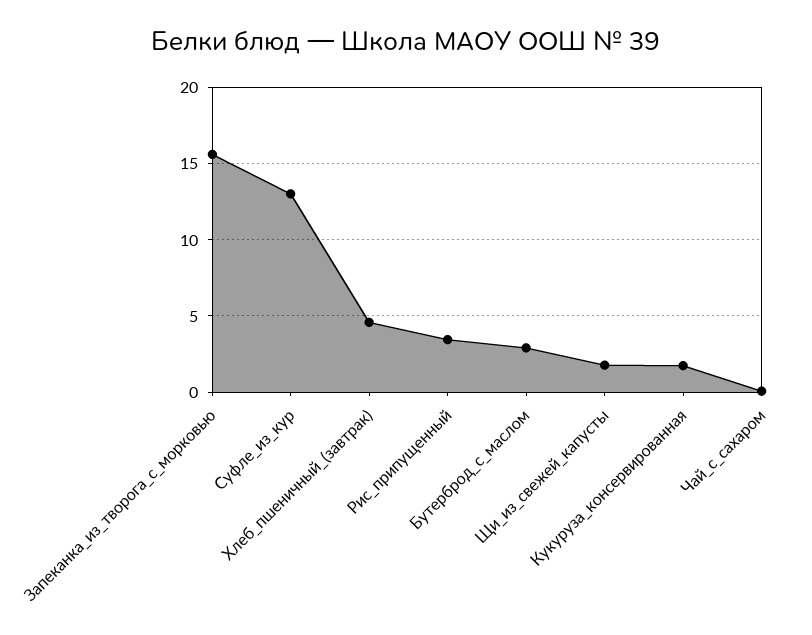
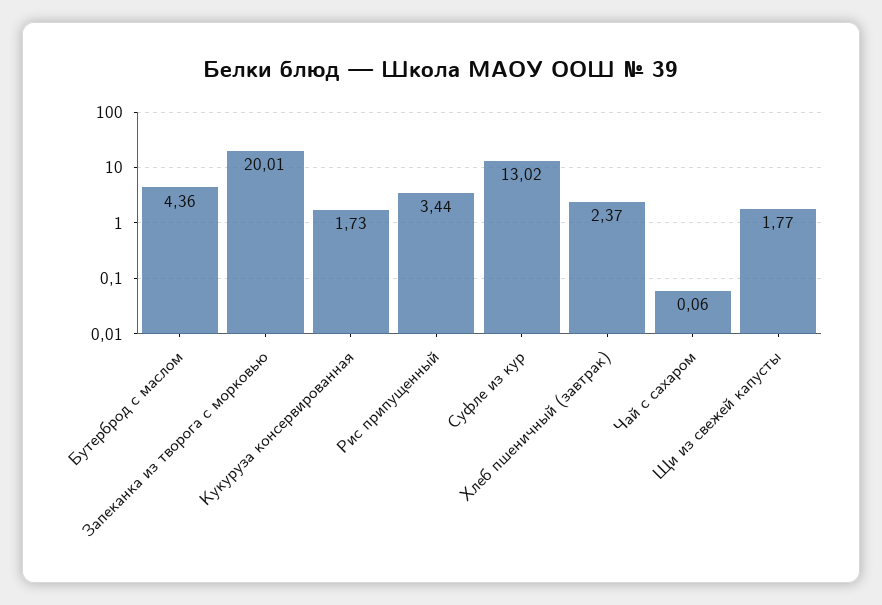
Запеканка_из_творога_с_морковью: 15.5 -> 20.01
Хлеб_пшеничный_(завтрак): 4.5 -> 2.37
Бутерброд_с_маслом: 3 -> 4.36

